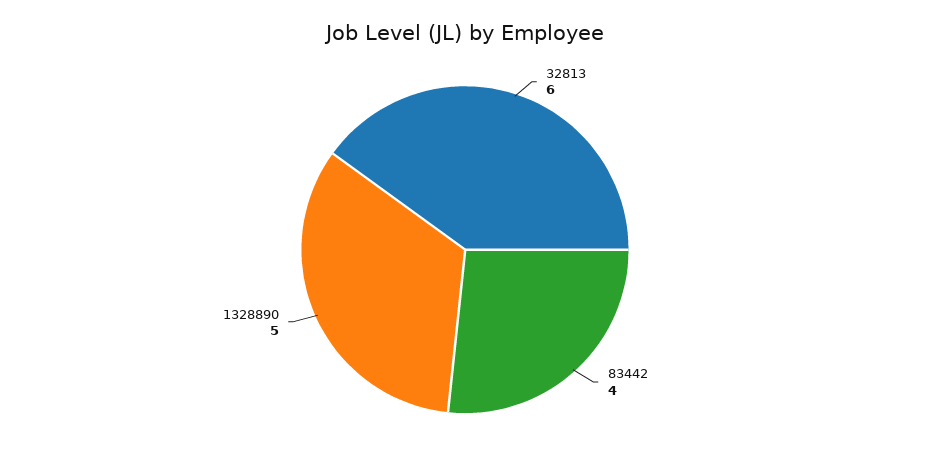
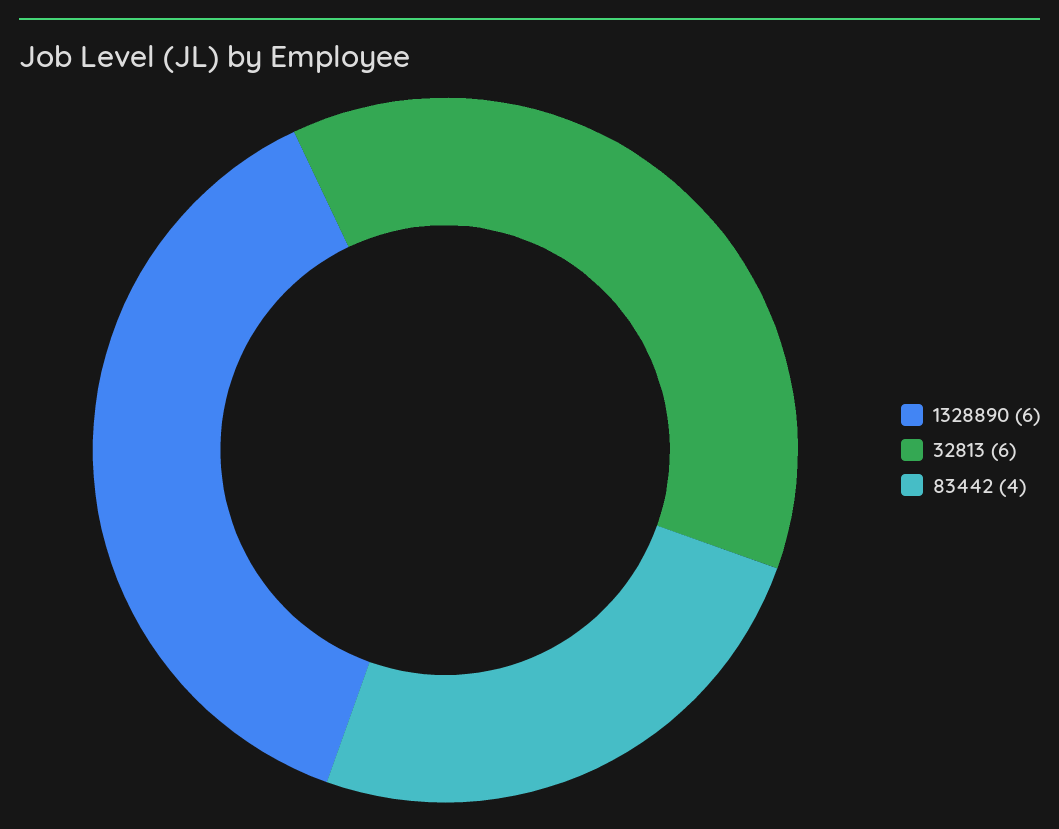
1328890: 5 -> 6

